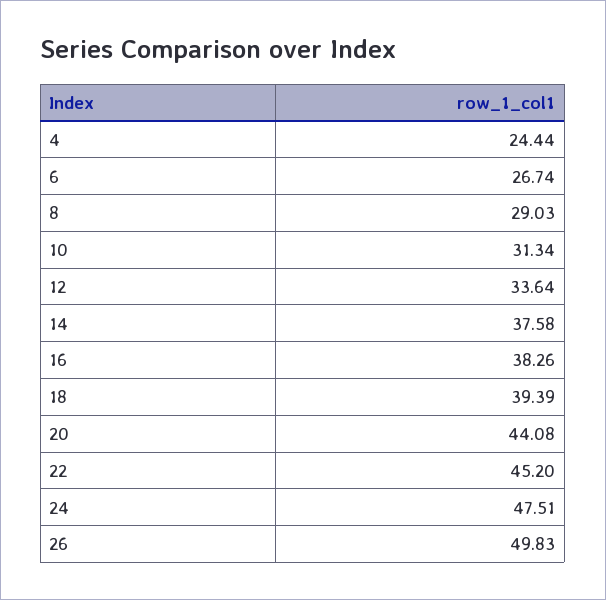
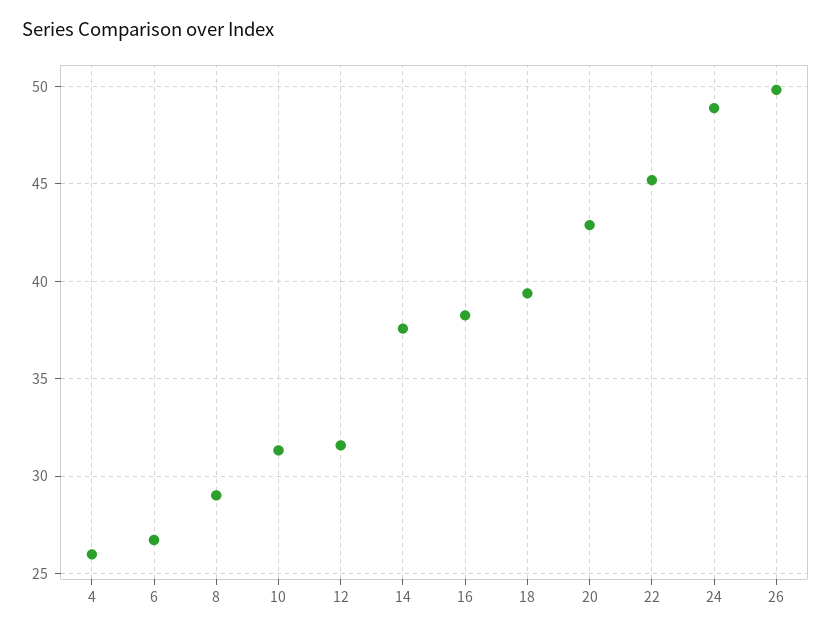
4: 24.44 -> 26
12: 33.64 -> 31.5
20: 44.08 -> 43
24: 47.51 -> 49

